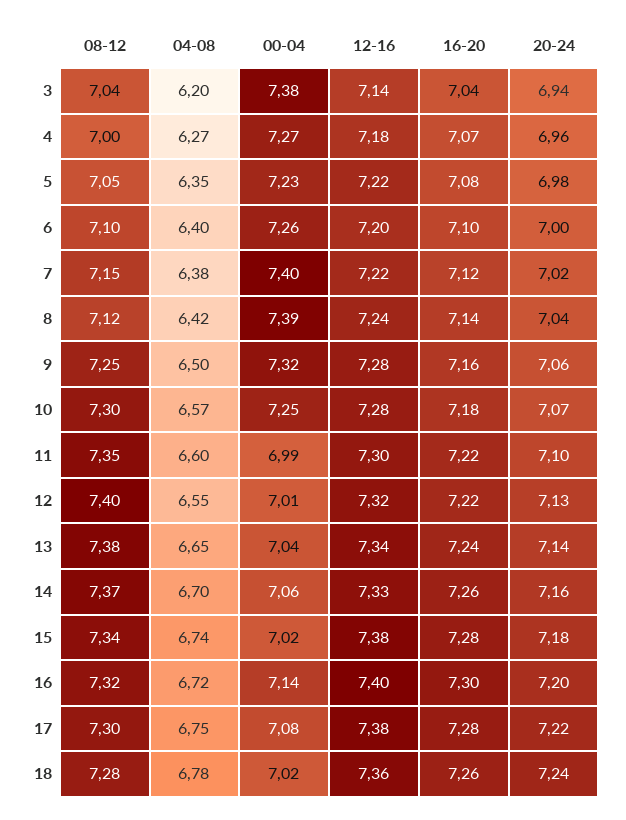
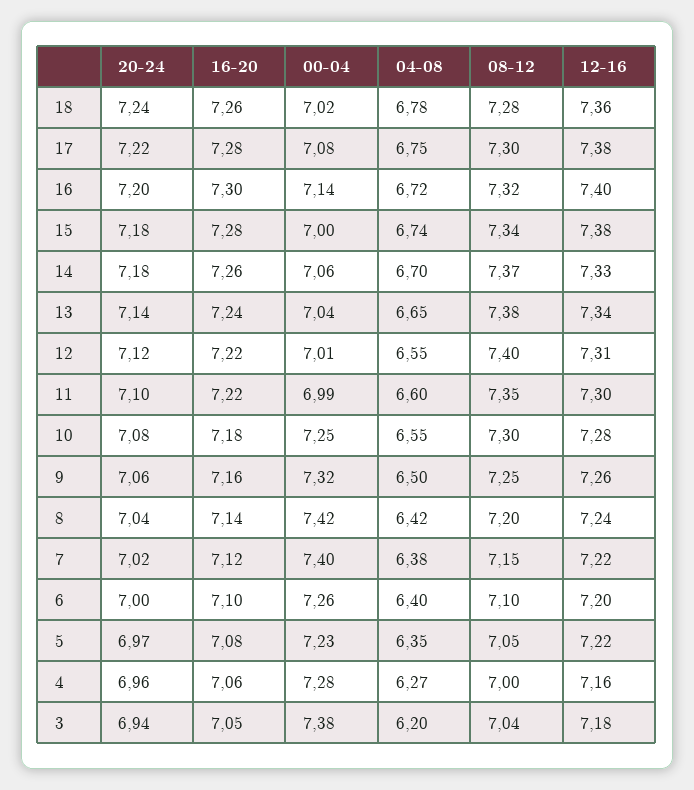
12-16, 3: 7.14 -> 7.18
16-20, 3: 7.04 -> 7.05
00-04, 4: 7.27 -> 7.28
12-16, 4: 7.18 -> 7.16
16-20, 4: 7.07 -> 7.06
20-24, 5: 6.98 -> 6.97
08-12, 8: 7.12 -> 7.2
00-04, 8: 7.39 -> 7.42
12-16, 9: 7.28 -> 7.26
04-08, 10: 6.57 -> 6.55
20-24, 10: 7.07 -> 7.08
12-16, 12: 7.32 -> 7.31
20-24, 12: 7.13 -> 7.12
20-24, 14: 7.16 -> 7.18
00-04, 15: 7.02 -> 7

